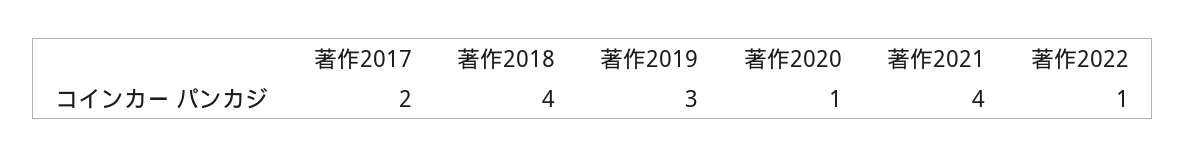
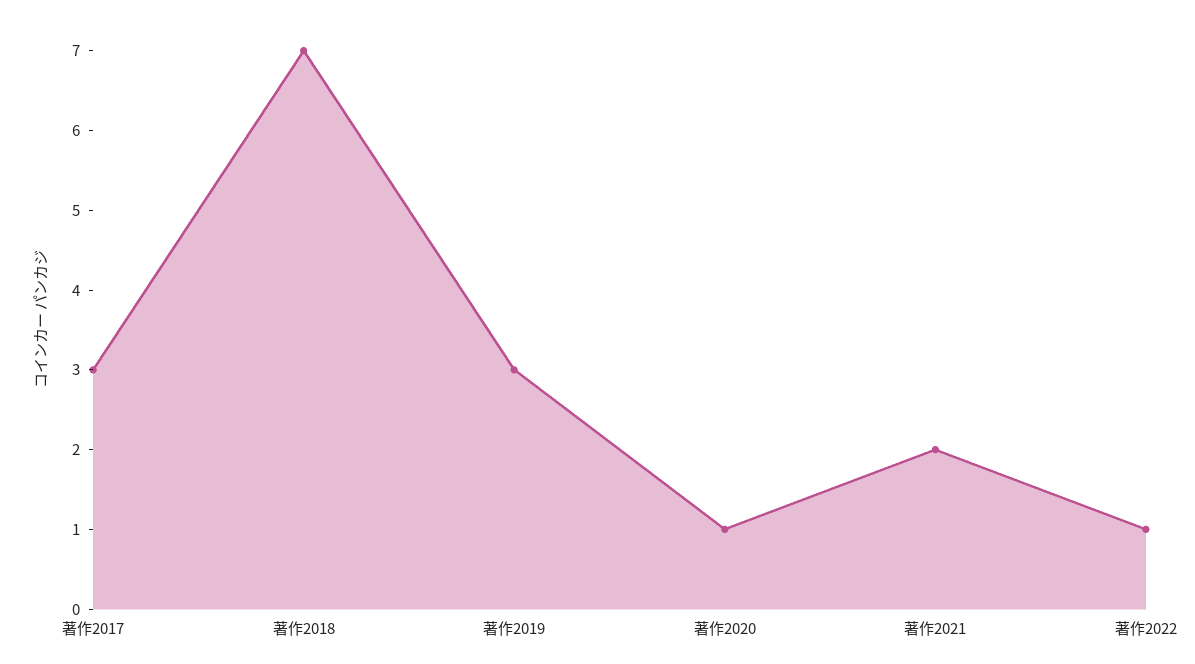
著作2017: 2 -> 3
著作2018: 4 -> 7
著作2021: 4 -> 2

